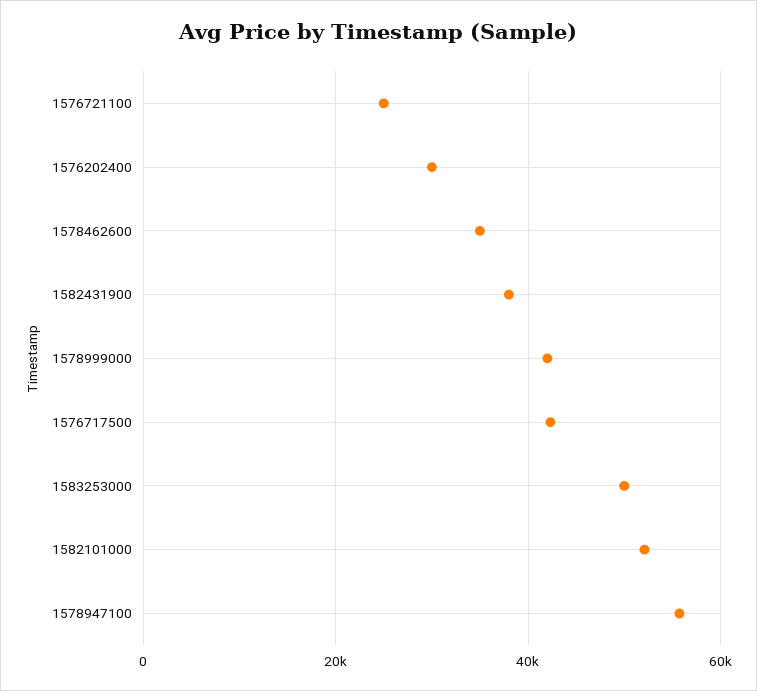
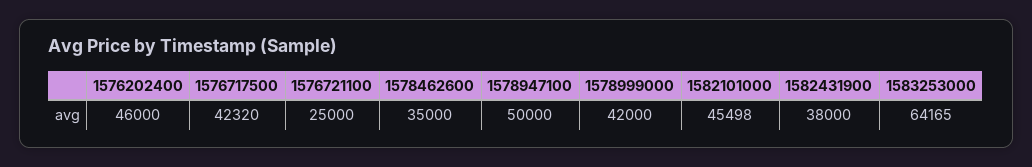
1576202400: 30000 -> 46000
1583253000: 50000 -> 64165
1582101000: 52000 -> 45498
1578947100: 56000 -> 50000

